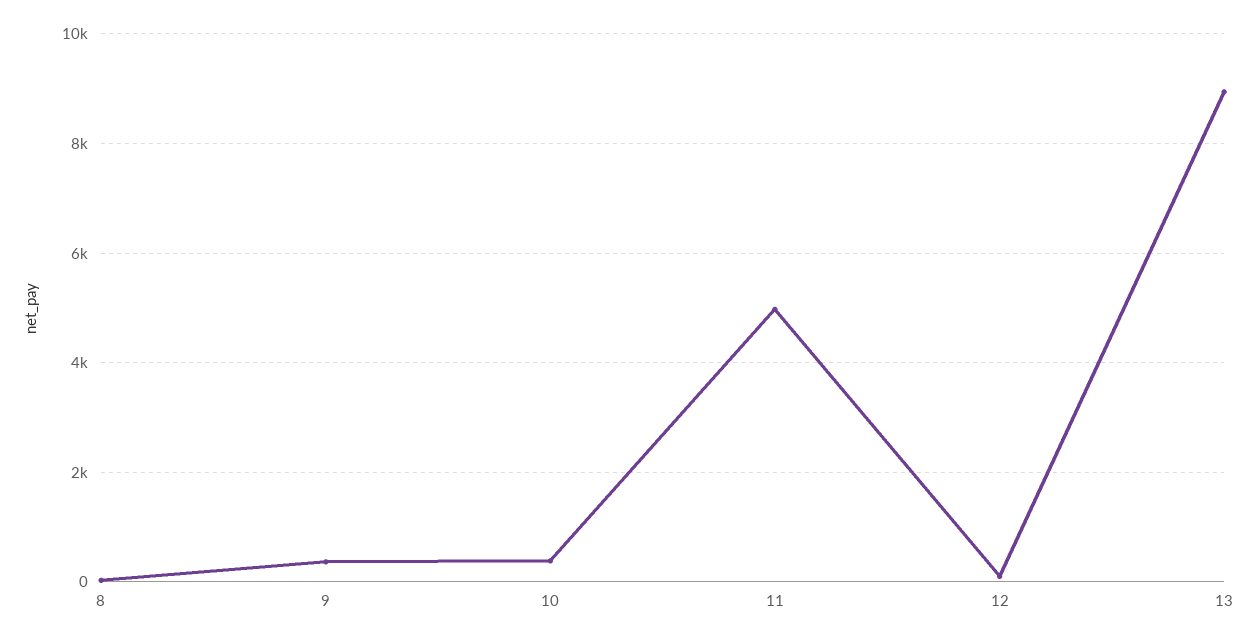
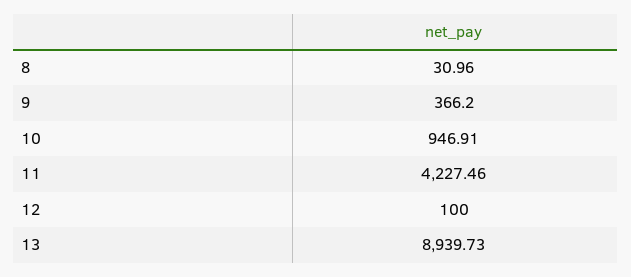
10: 400 -> 946.91
11: 5000 -> 4227.46

